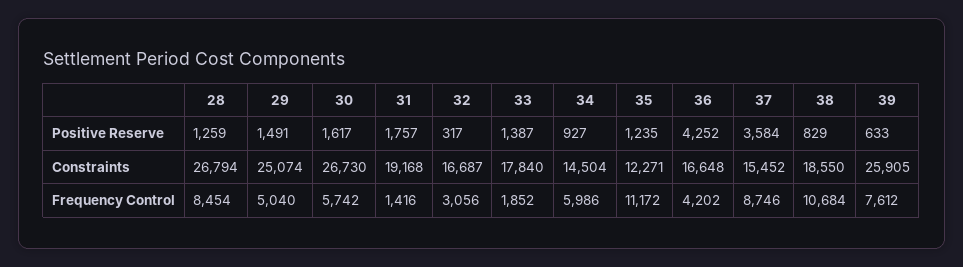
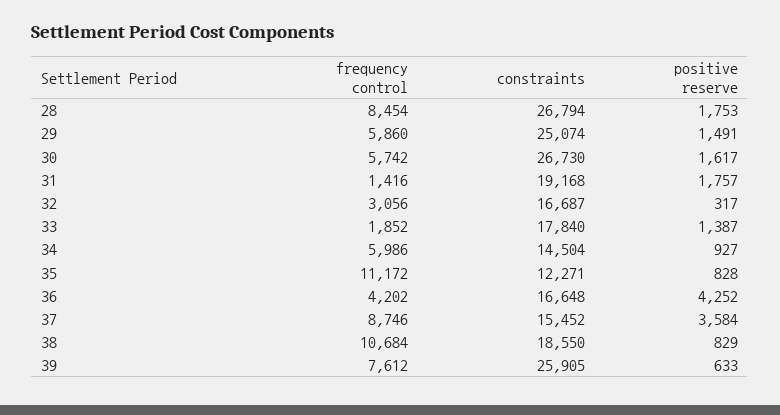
28, Positive Reserve: 1259 -> 1753
35, Positive Reserve: 1235 -> 828
29, Frequency Control: 5040 -> 5860

